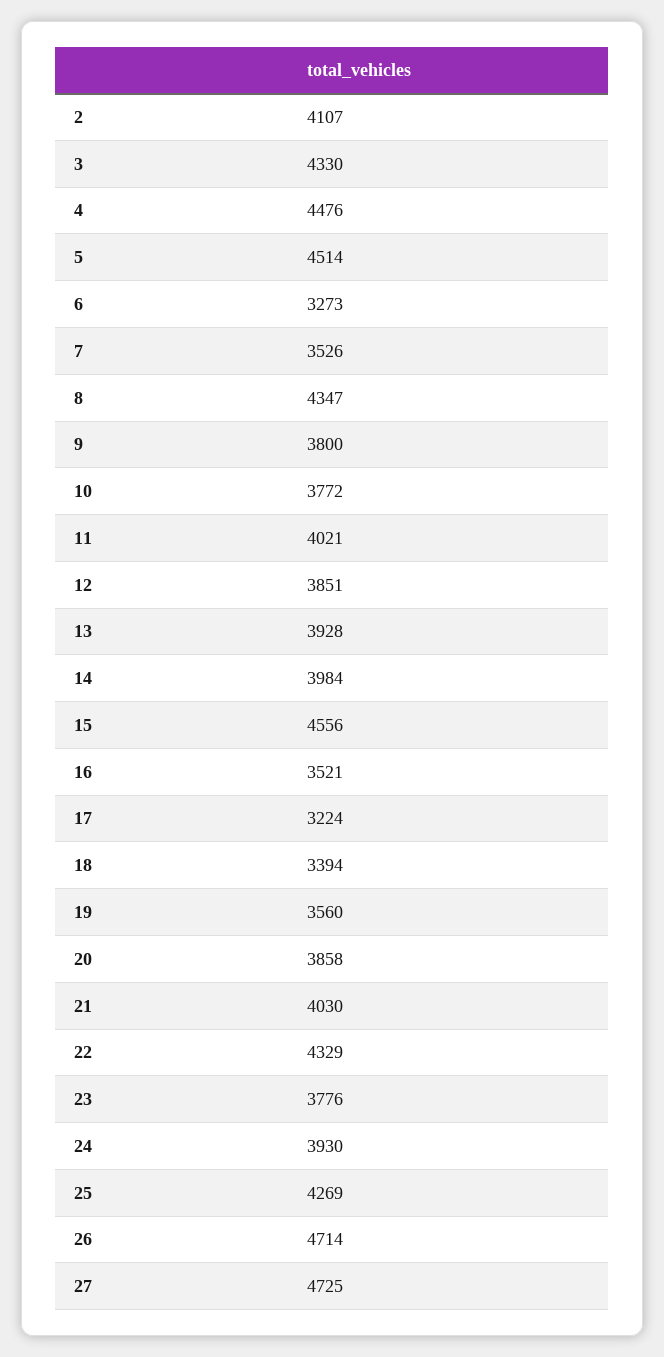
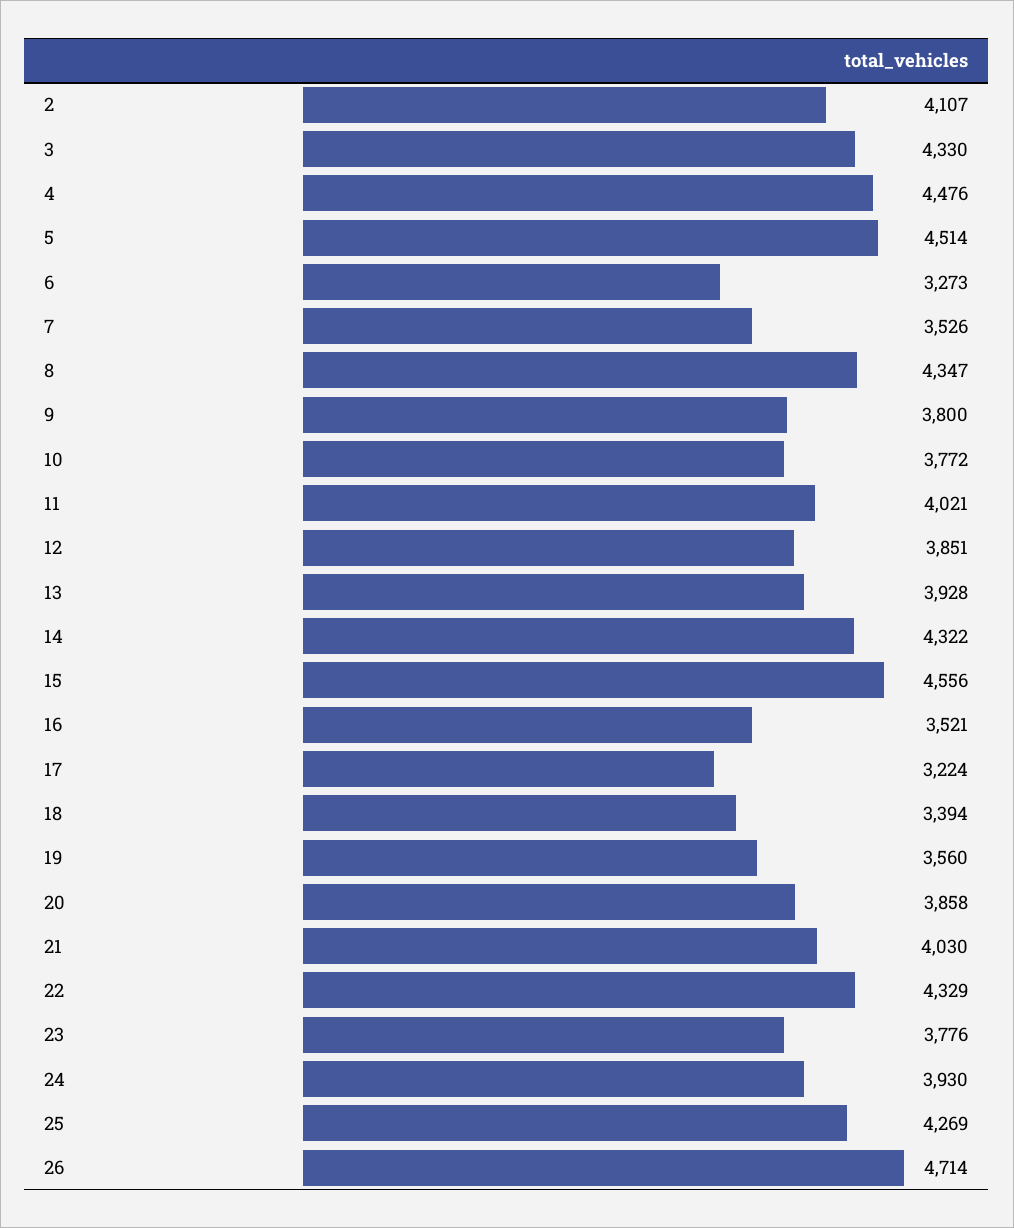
14: 3984 -> 4322
27: 4725 -> none

